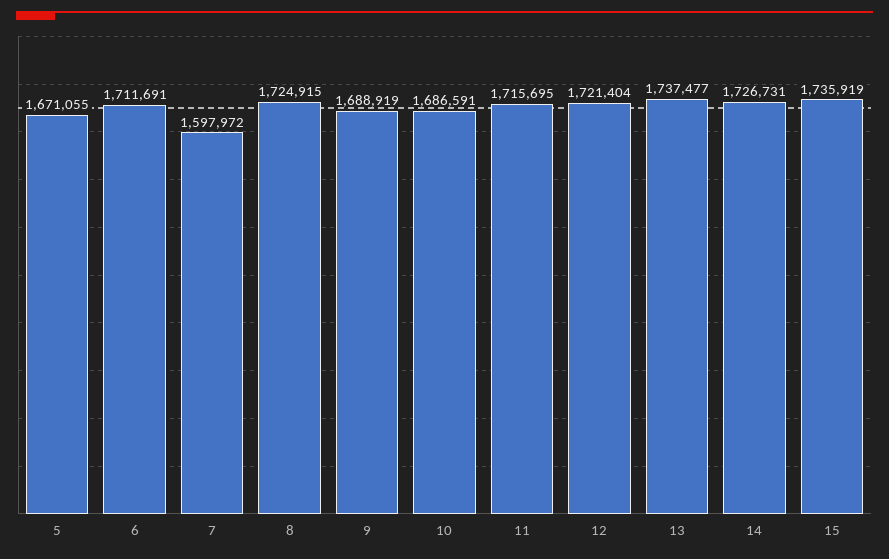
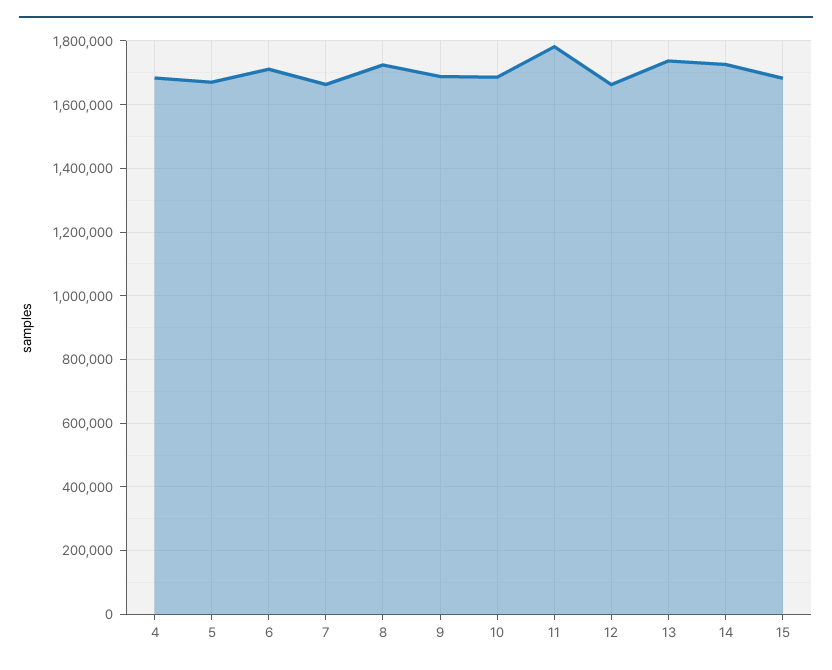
7: 1597972 -> 1660000
11: 1715695 -> 1780000
12: 1721404 -> 1660000
15: 1735919 -> 1680000
4: none -> 1680000

